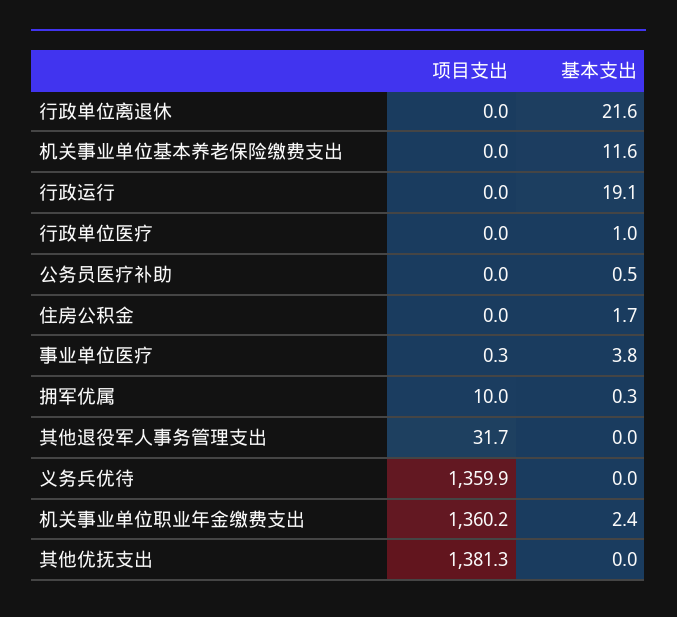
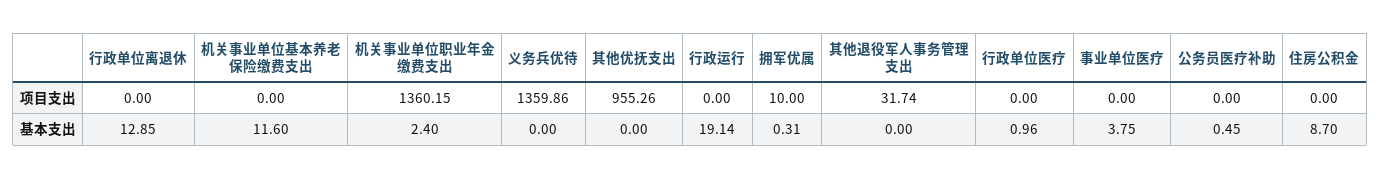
基本支出, 行政单位离退休: 21.6 -> 12.85
基本支出, 住房公积金: 1.7 -> 8.7
项目支出, 事业单位医疗: 0.3 -> 0
项目支出, 其他优抚支出: 1381.3 -> 955.26

